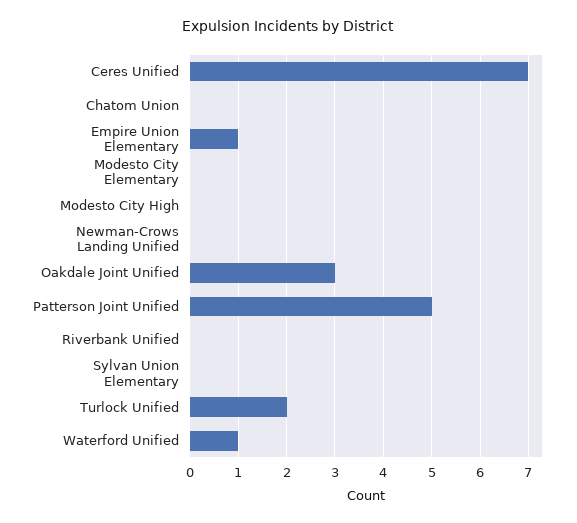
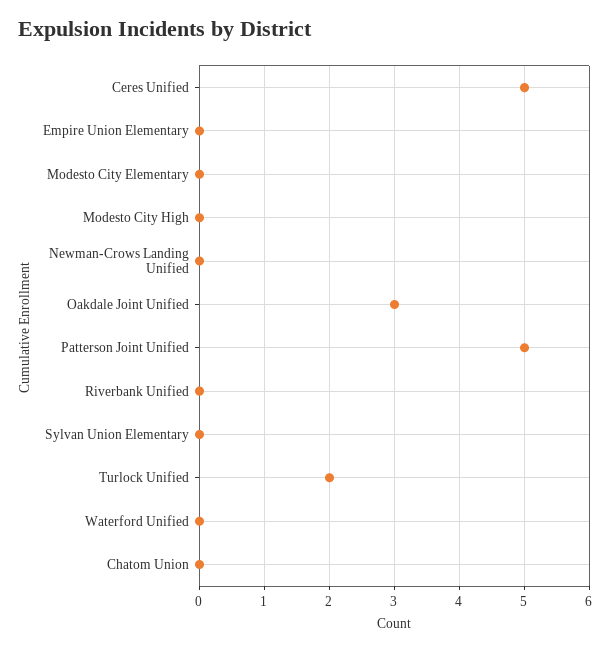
Ceres Unified: 7 -> 5
Empire Union Elementary: 1 -> 0
Waterford Unified: 1 -> 0

